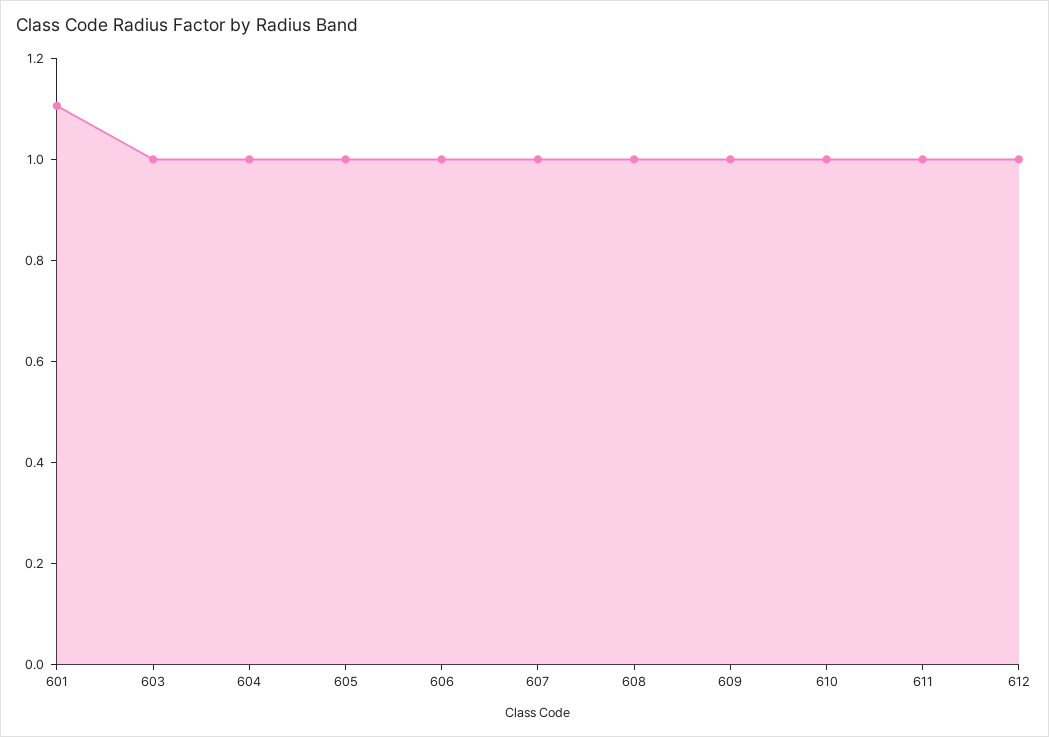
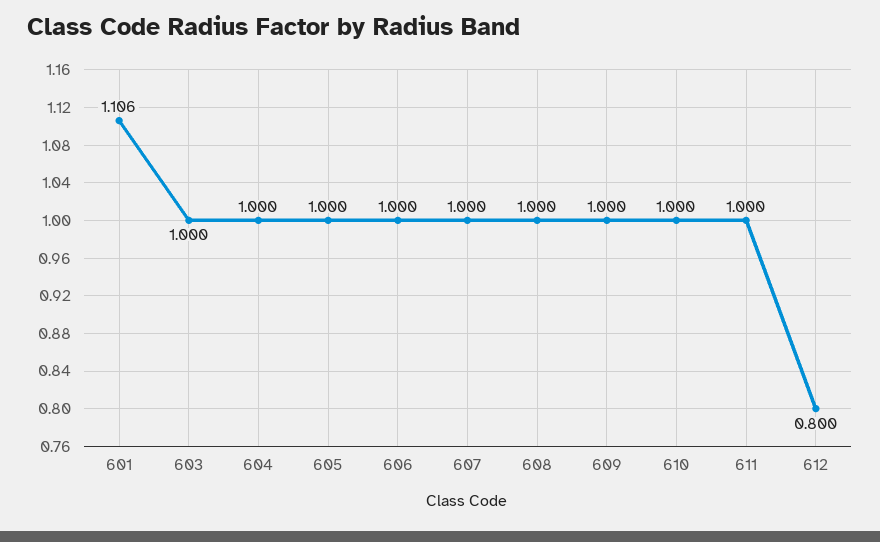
612: 1 -> 0.8

